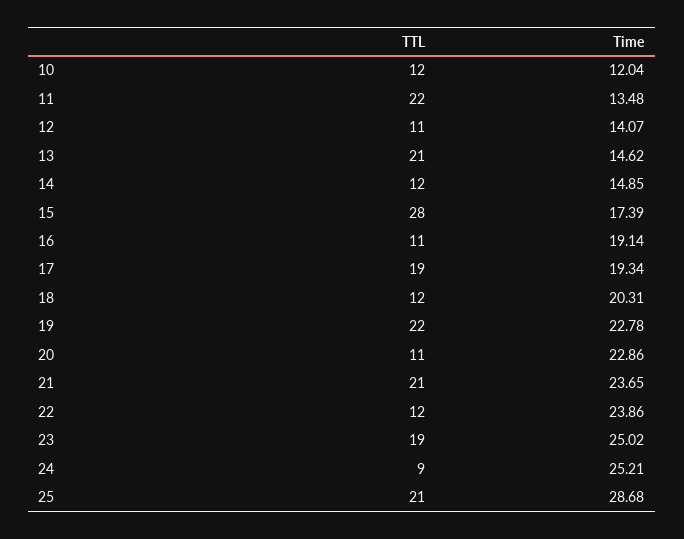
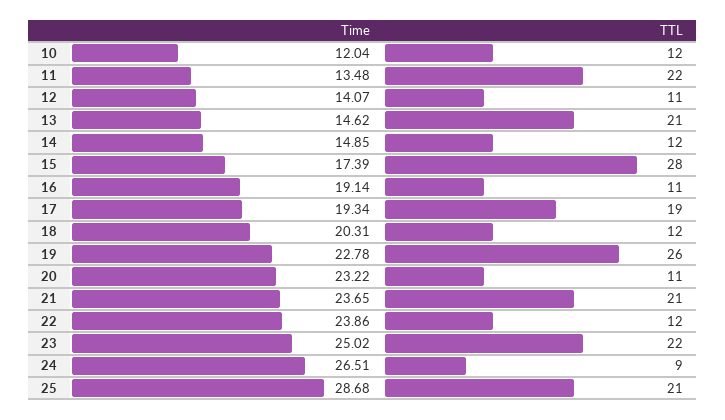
TTL, 19: 22 -> 26
Time, 20: 22.86 -> 23.22
TTL, 23: 19 -> 22
Time, 24: 25.21 -> 26.51

